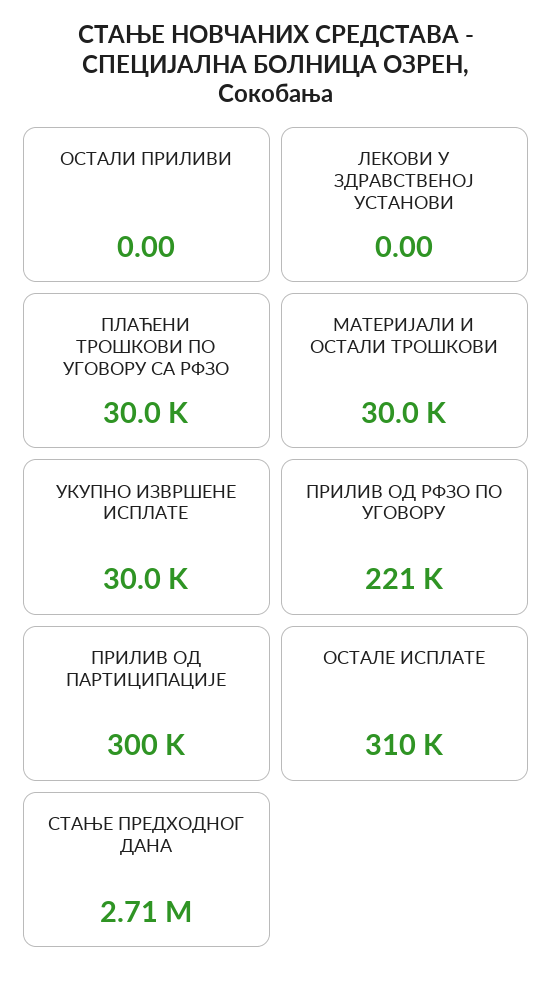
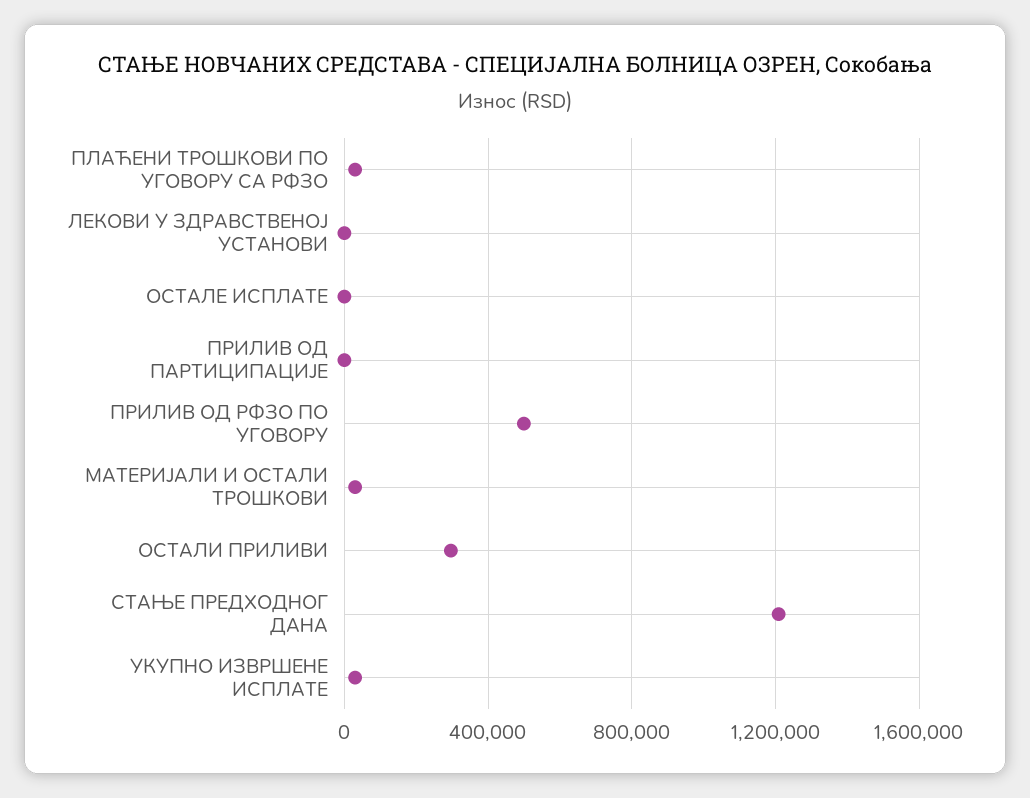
ОСТАЛИ ПРИЛИВИ: 0 -> 300000
ПРИЛИВ ОД РФЗО ПО УГОВОРУ: 221000 -> 500000
ПРИЛИВ ОД ПАРТИЦИПАЦИЈЕ: 300000 -> 0
ОСТАЛЕ ИСПЛАТЕ: 310000 -> 0
СТАЊЕ ПРЕДХОДНОГ ДАНА: 2710000 -> 1200000

